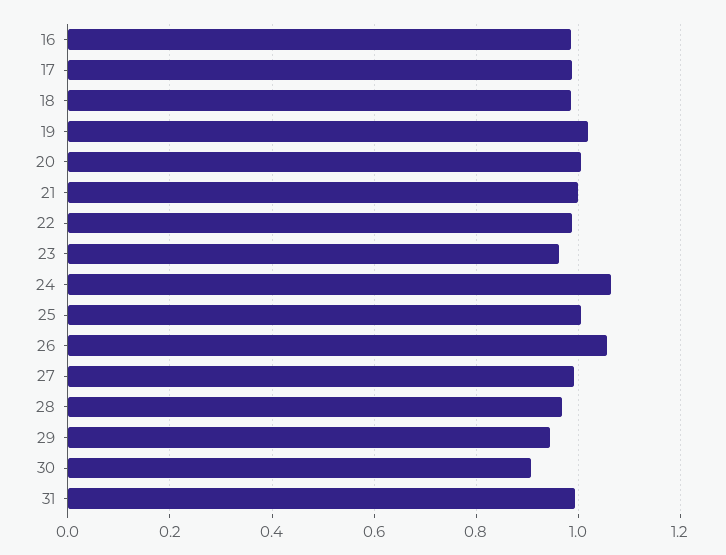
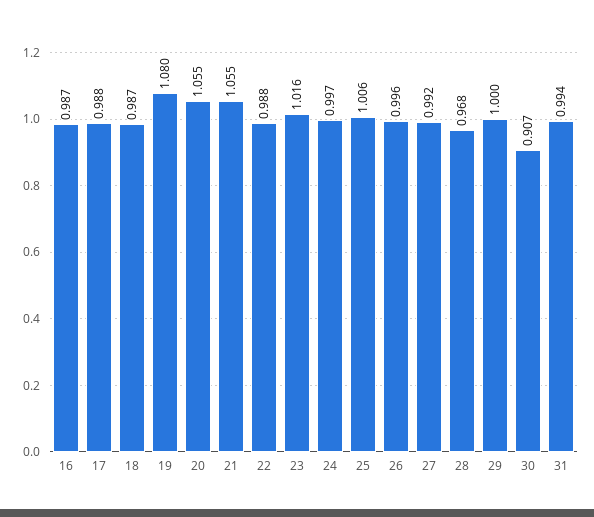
19: 1.02 -> 1.08
20: 1 -> 1.055
21: 1 -> 1.055
23: 0.96 -> 1.016
24: 1.06 -> 0.997
26: 1.06 -> 0.996
29: 0.94 -> 1

